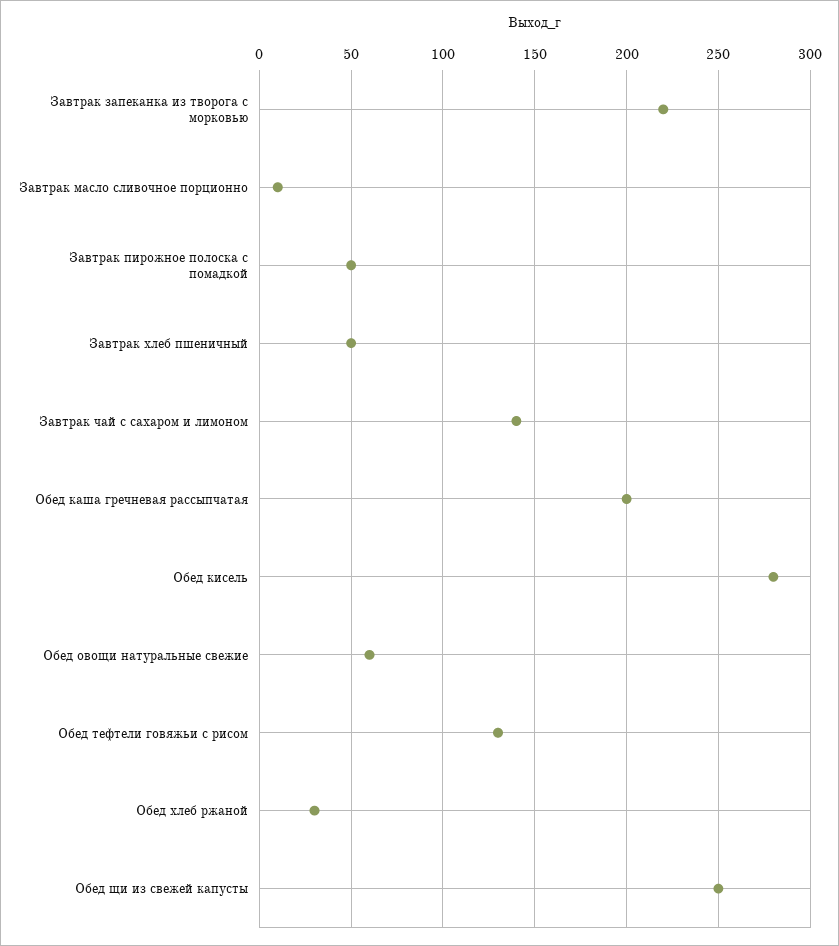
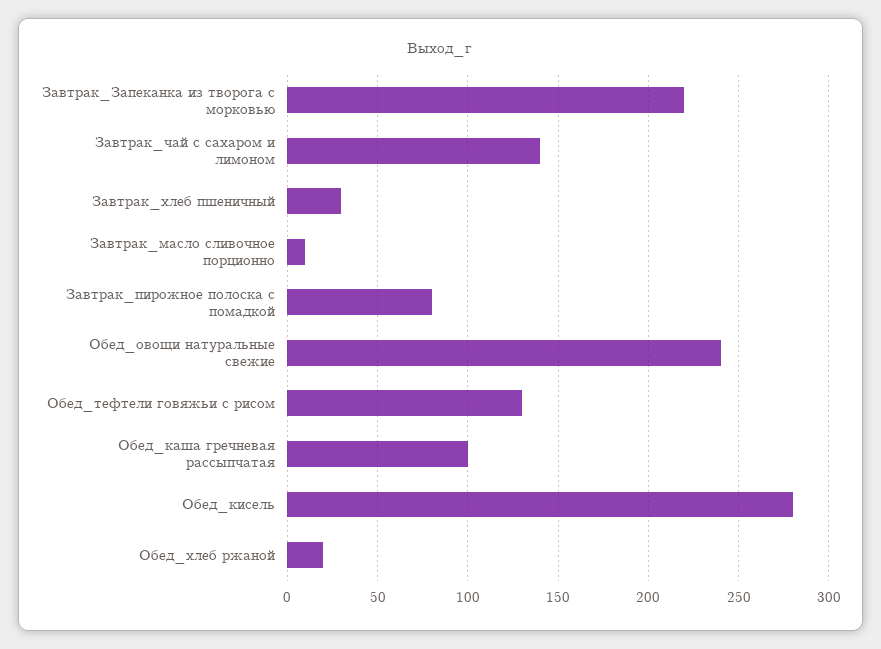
Завтрак пирожное полоска с помадкой: 50 -> 80
Завтрак хлеб пшеничный: 50 -> 30
Обед каша гречневая рассыпчатая: 200 -> 100
Обед овощи натуральные свежие: 60 -> 240
Обед хлеб ржаной: 30 -> 20
Обед щи из свежей капусты: 250 -> none

